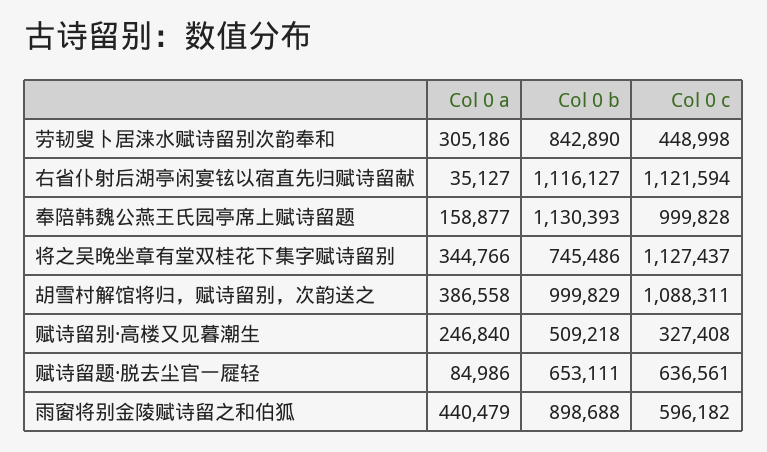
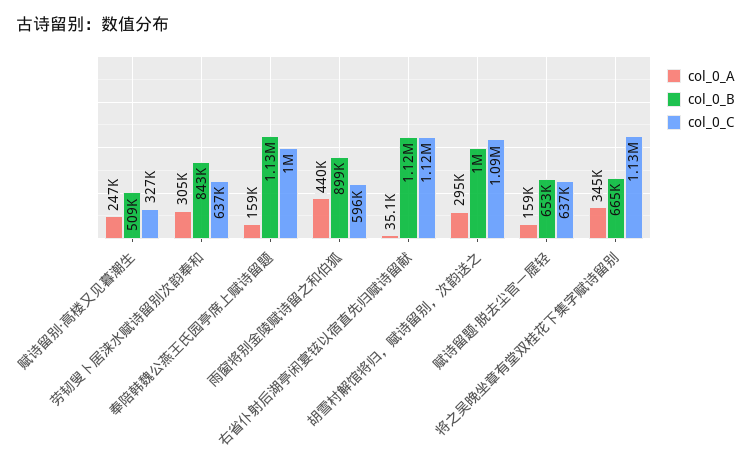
Col 0 c, 劳韧叟卜居涞水赋诗留别次韵奉和: 448998 -> 637000
Col 0 b, 将之吴晚坐章有堂双桂花下集字赋诗留别: 745486 -> 665000
Col 0 a, 胡雪村解馆将归，赋诗留别，次韵送之: 386558 -> 295000
Col 0 a, 赋诗留题·脱去尘官一屣轻: 84986 -> 159000

